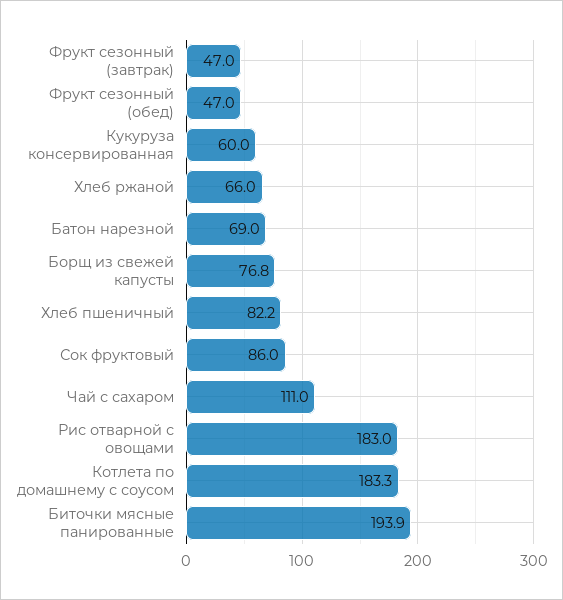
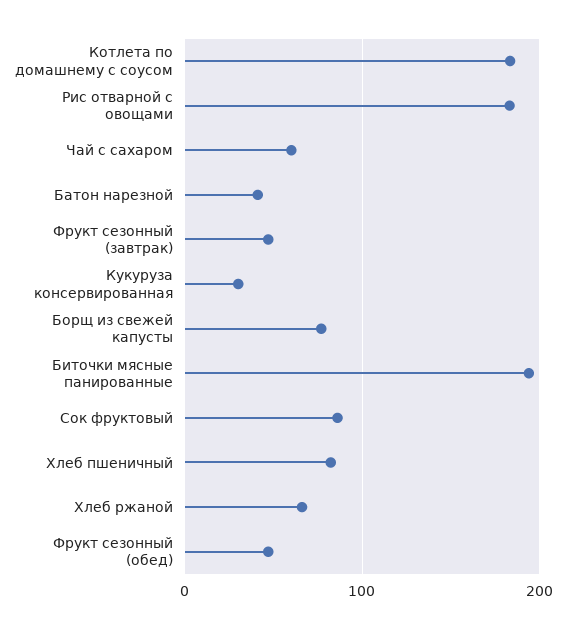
Кукуруза консервированная: 60 -> 30
Батон нарезной: 69 -> 40
Чай с сахаром: 111 -> 60

